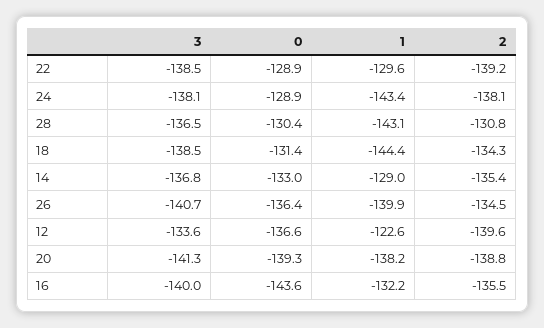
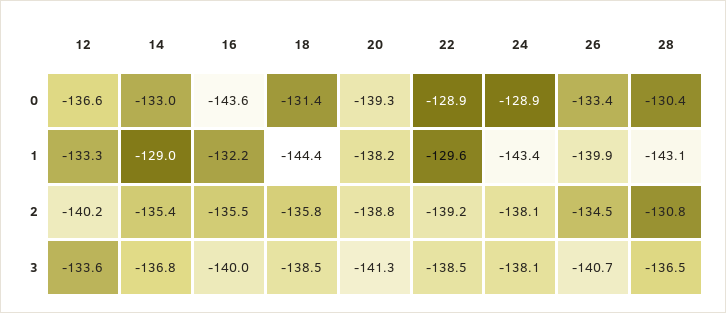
2, 18: -134.3 -> -135.8
0, 26: -136.4 -> -133.4
1, 12: -122.6 -> -133.3
2, 12: -139.6 -> -140.2

